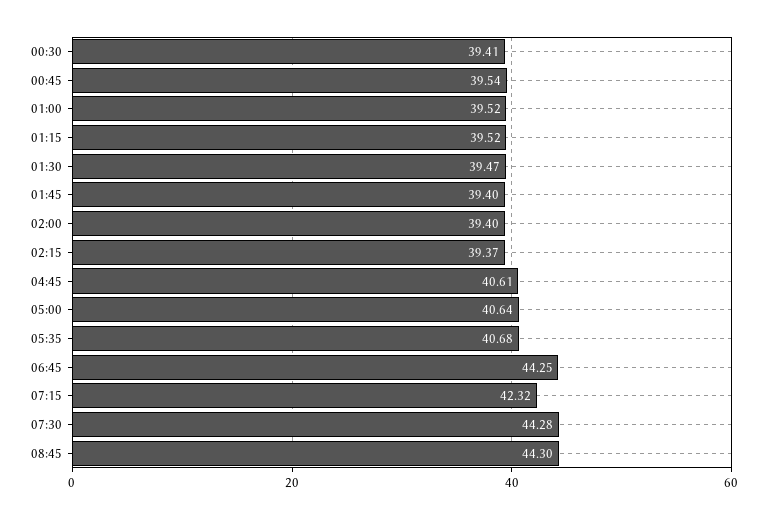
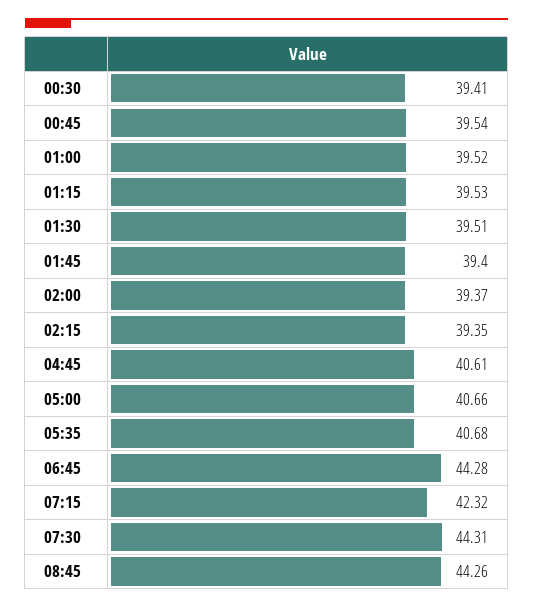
01:15: 39.52 -> 39.53
01:30: 39.47 -> 39.51
02:00: 39.4 -> 39.37
02:15: 39.37 -> 39.35
05:00: 40.64 -> 40.66
06:45: 44.25 -> 44.28
07:30: 44.28 -> 44.31
08:45: 44.3 -> 44.26

